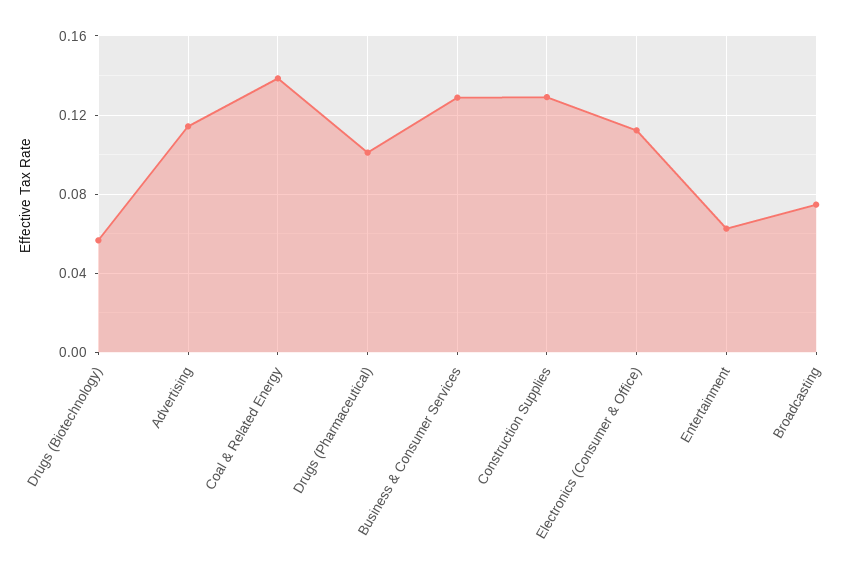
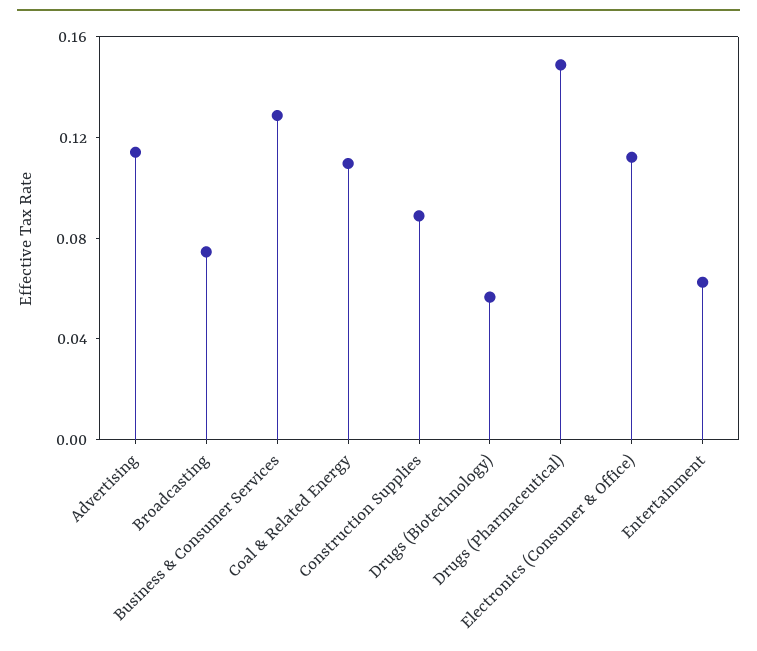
Coal & Related Energy: 0.14 -> 0.11
Drugs (Pharmaceutical): 0.1 -> 0.15
Construction Supplies: 0.13 -> 0.09

